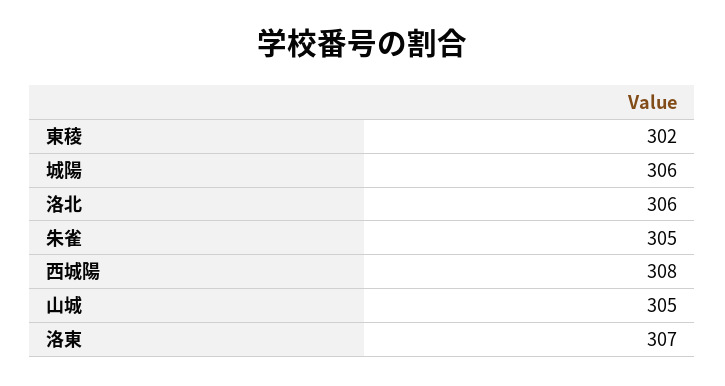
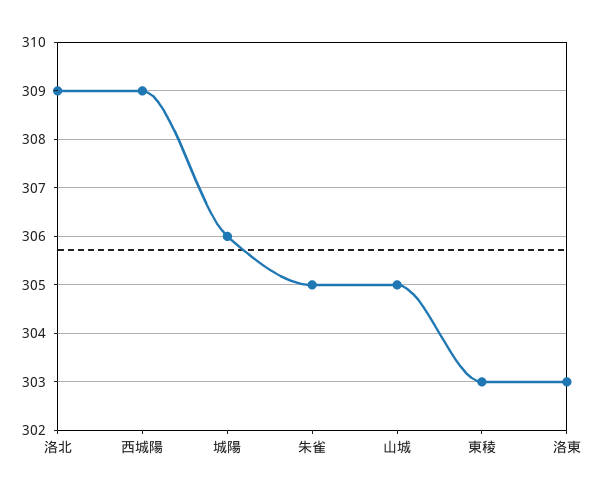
東稜: 302 -> 303
洛北: 306 -> 309
西城陽: 308 -> 309
洛東: 307 -> 303

